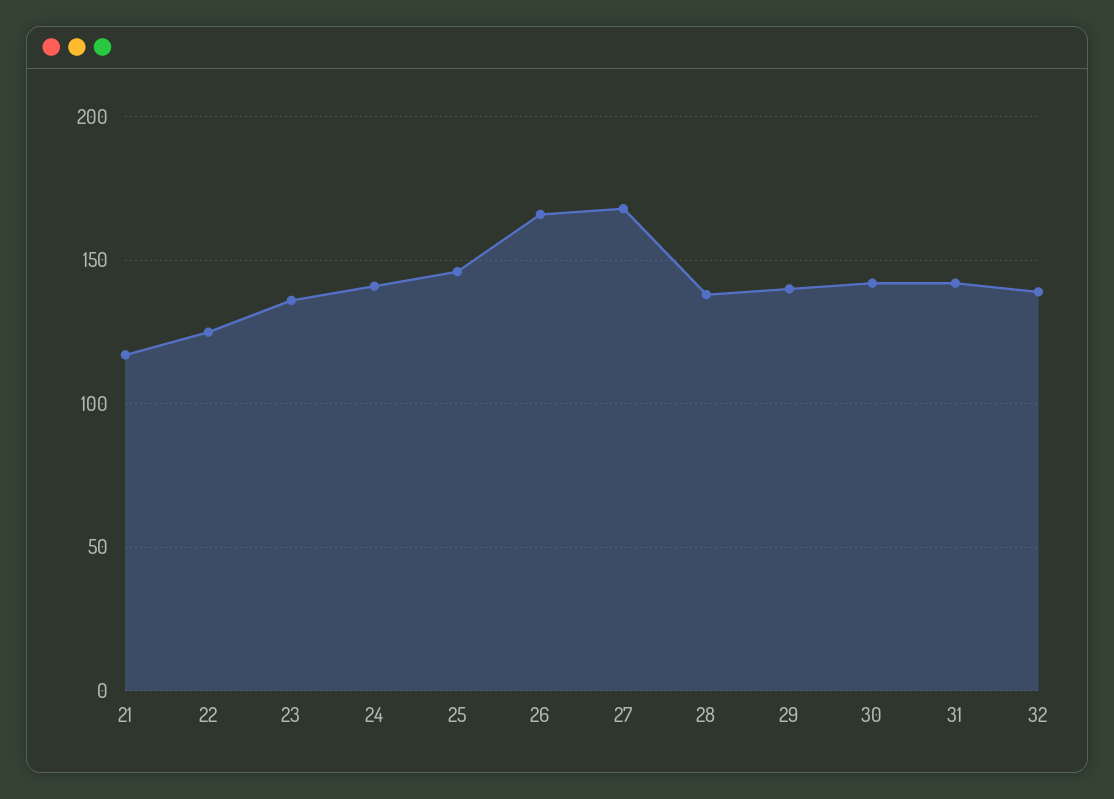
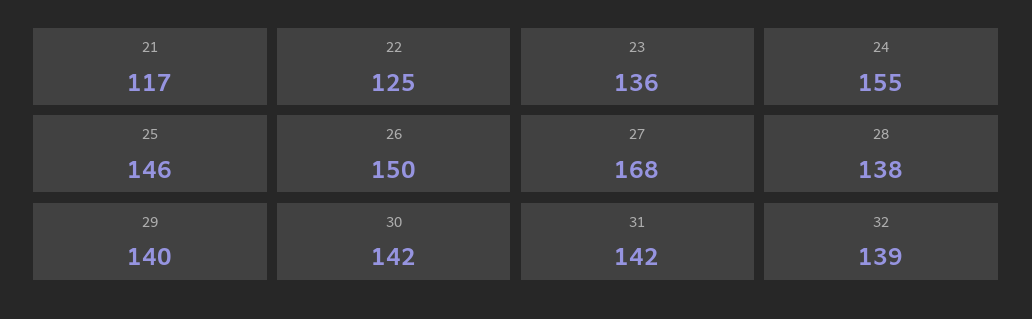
24: 140 -> 155
26: 165 -> 150

